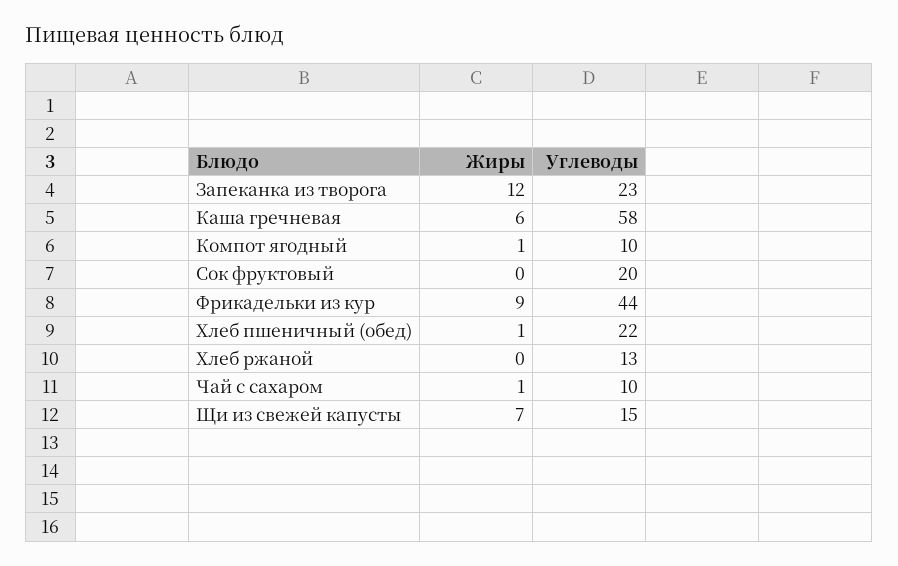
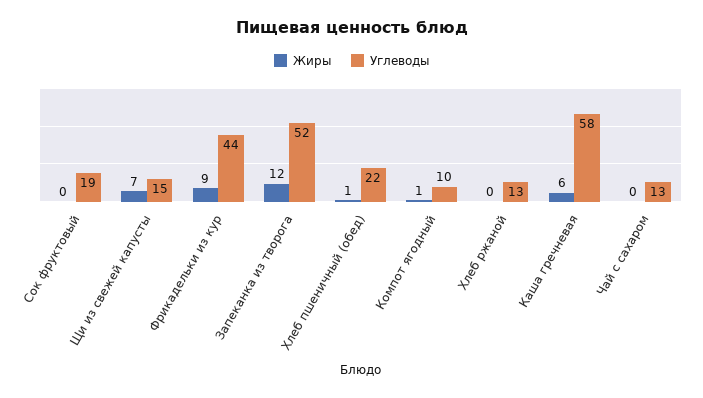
Углеводы, Запеканка из творога: 23 -> 52
Углеводы, Сок фруктовый: 20 -> 19
Жиры, Чай с сахаром: 1 -> 0
Углеводы, Чай с сахаром: 10 -> 13

